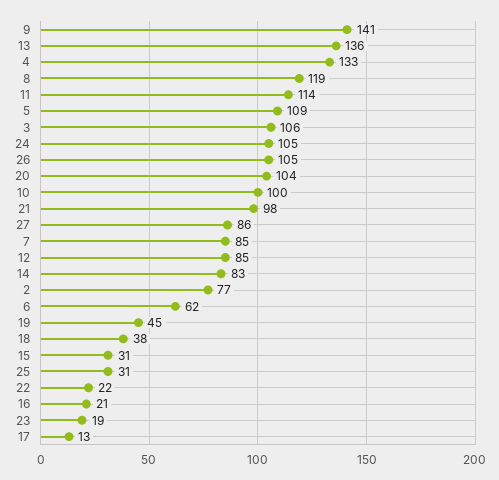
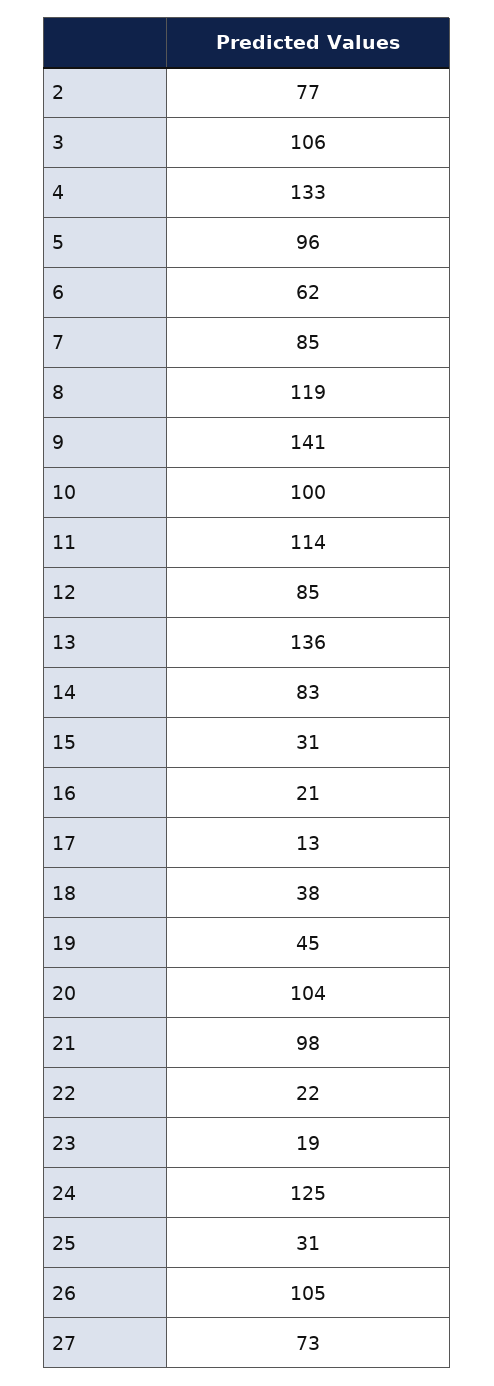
5: 109 -> 96
24: 105 -> 125
27: 86 -> 73

